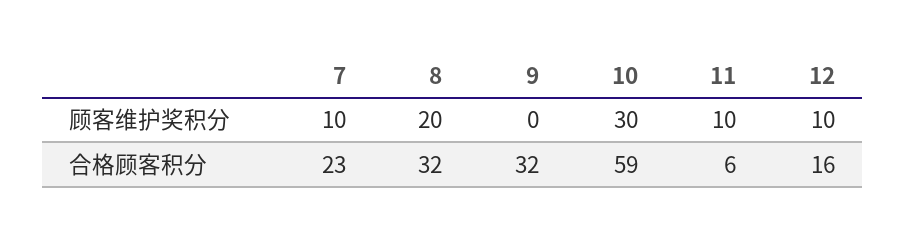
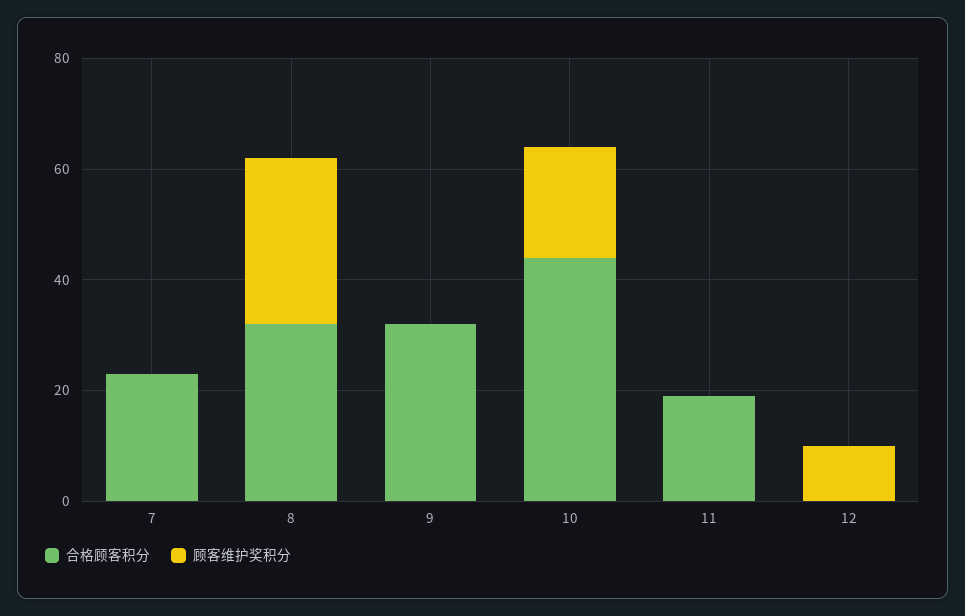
顾客维护奖积分, 7: 10 -> 0
顾客维护奖积分, 8: 20 -> 30
顾客维护奖积分, 10: 30 -> 20
顾客维护奖积分, 11: 10 -> 0
合格顾客积分, 10: 59 -> 45
合格顾客积分, 11: 6 -> 20
合格顾客积分, 12: 16 -> 0

